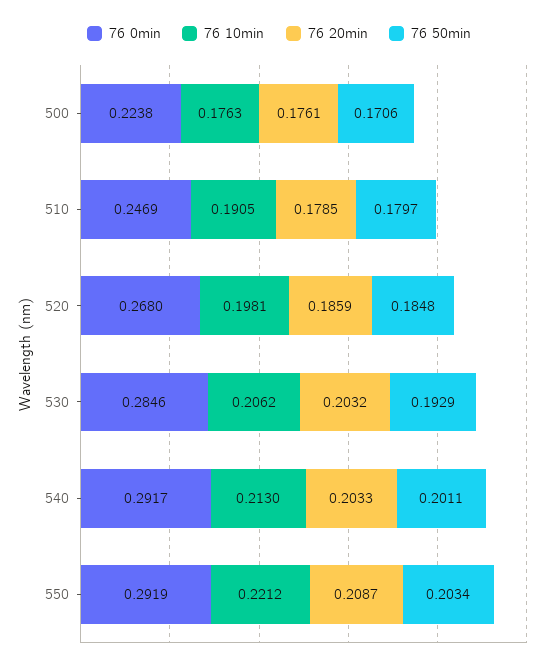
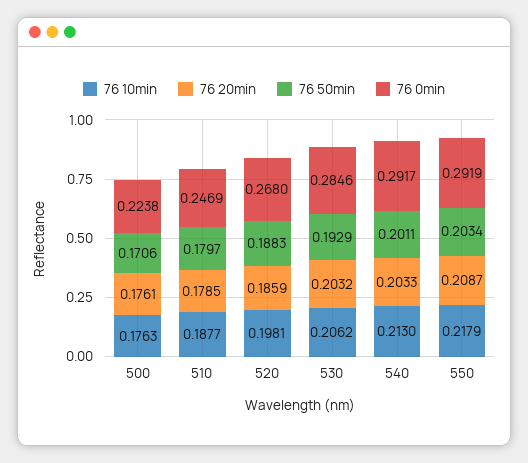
76 10min, 510: 0.1905 -> 0.1877
76 50min, 520: 0.1848 -> 0.1883
76 10min, 550: 0.2212 -> 0.2179

